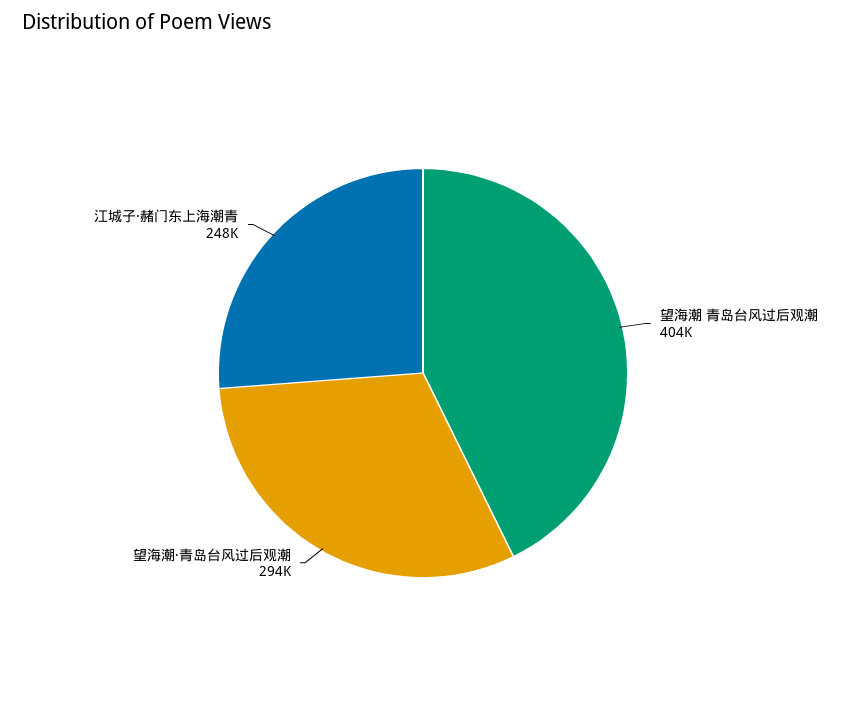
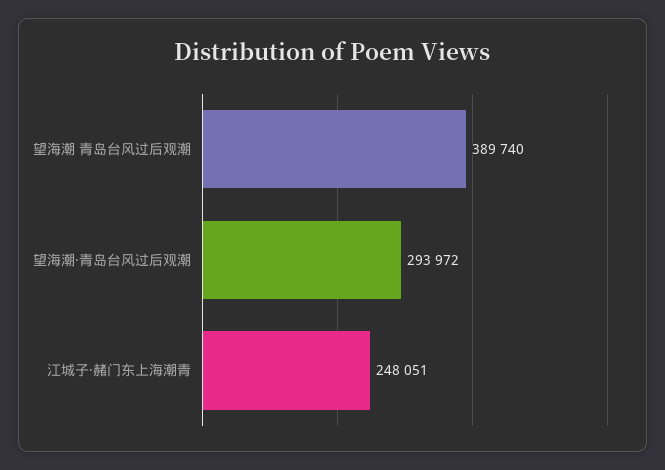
望海潮 青岛台风过后观潮: 404000 -> 389740

